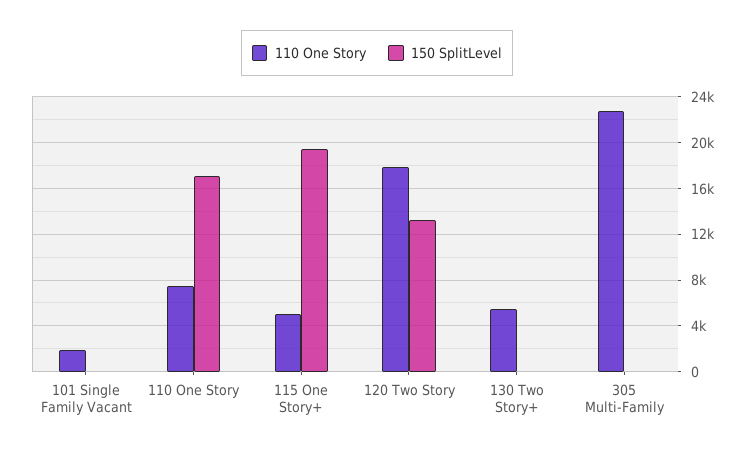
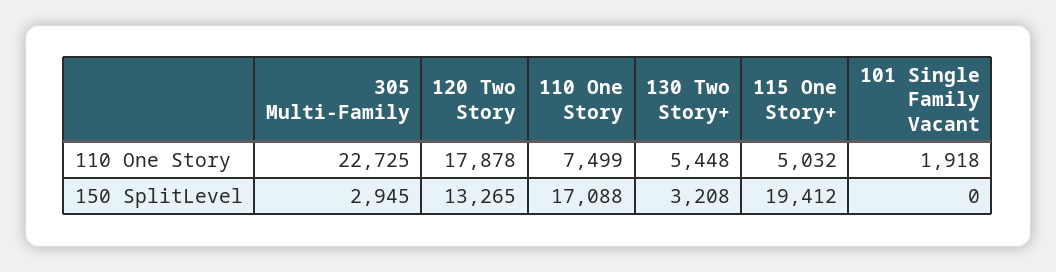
150 SplitLevel, 130 Two Story+: 0 -> 3208
150 SplitLevel, 305 Multi-Family: 0 -> 2945

